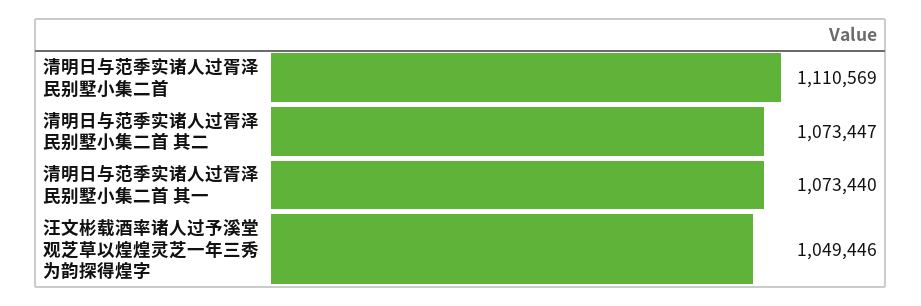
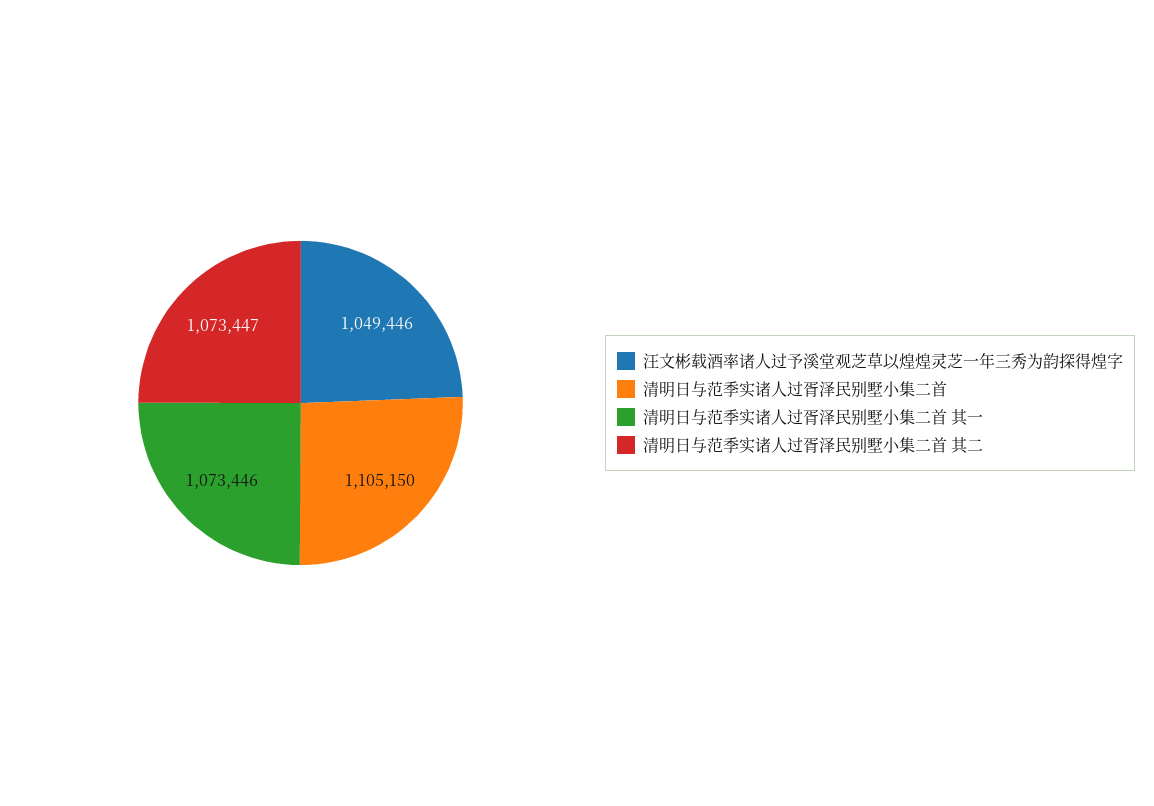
清明日与范季实诸人过胥泽民别墅小集二首: 1110569 -> 1105150
清明日与范季实诸人过胥泽民别墅小集二首 其一: 1073440 -> 1073446

